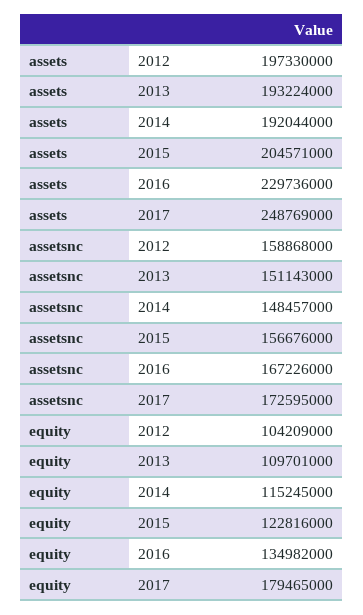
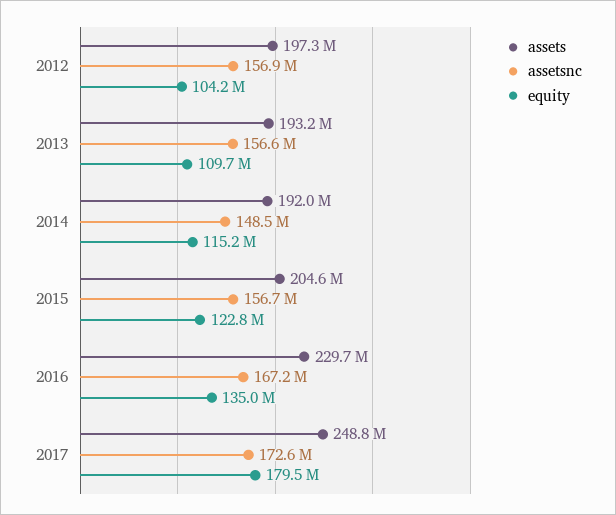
assetsnc, 2012: 158868000 -> 156900000
assetsnc, 2013: 151143000 -> 156600000

